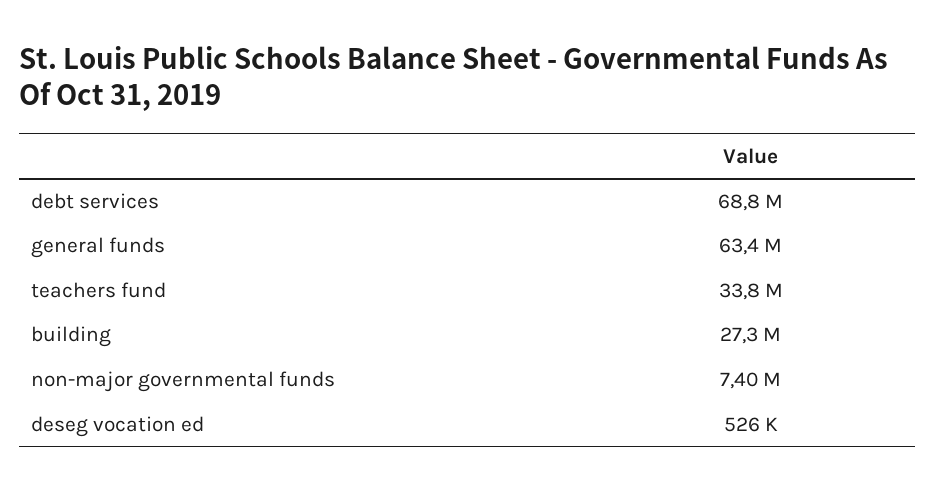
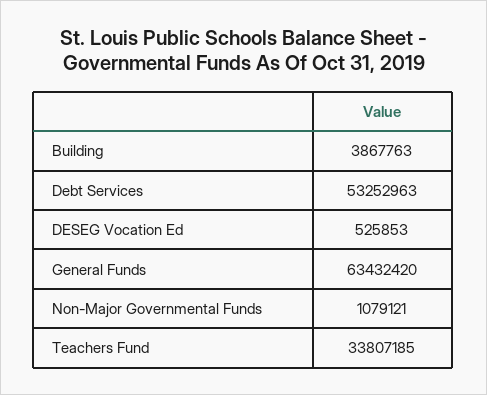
debt services: 68800000 -> 53252963
building: 27300000 -> 3867763
non-major governmental funds: 7400000 -> 1079121

